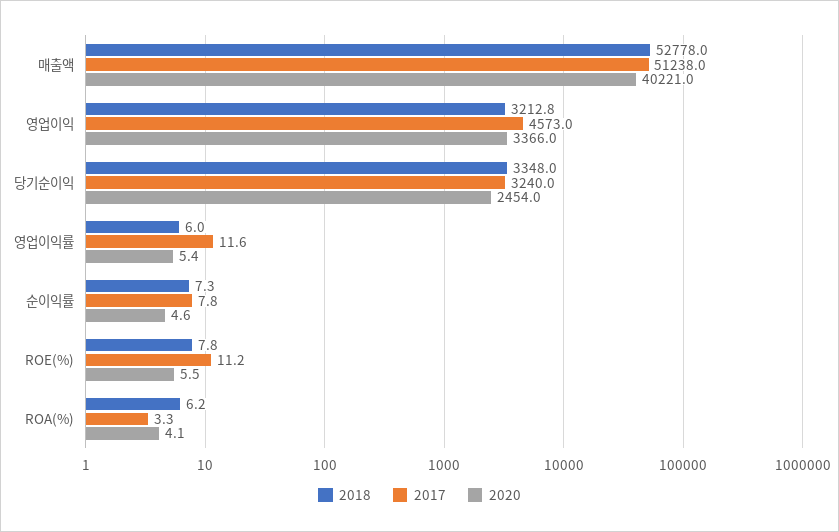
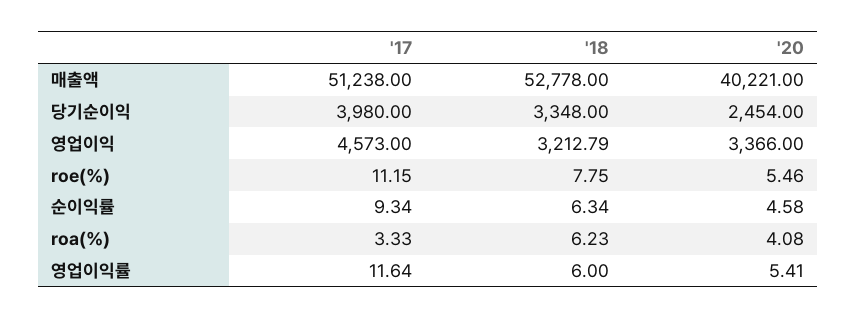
2017, 당기순이익: 3240 -> 3980
2018, 순이익률: 7.3 -> 6.34
2017, 순이익률: 7.8 -> 9.34

